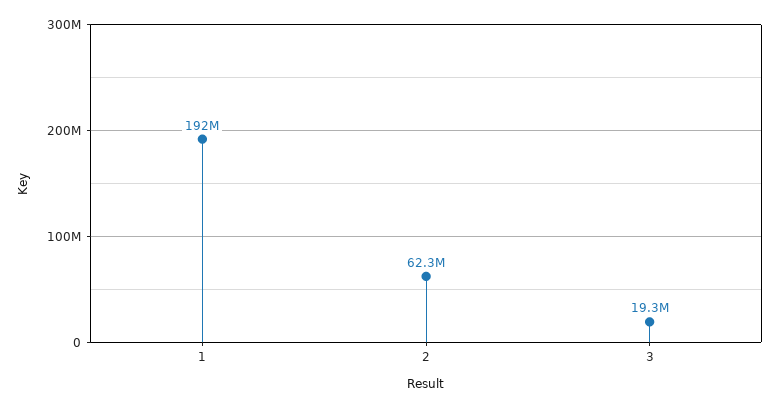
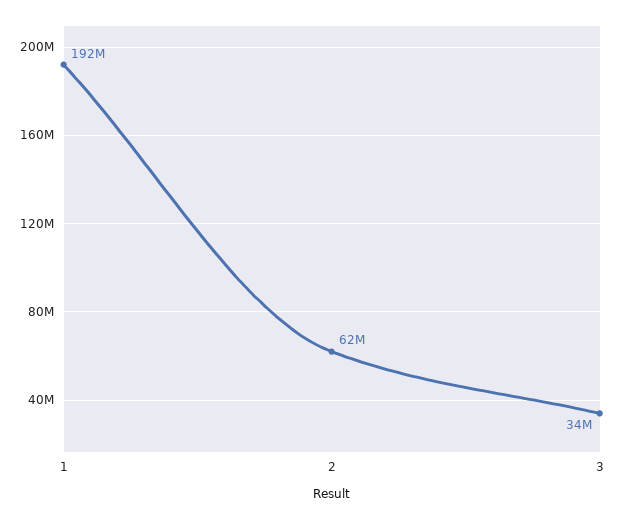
3: 19300000 -> 34000000

